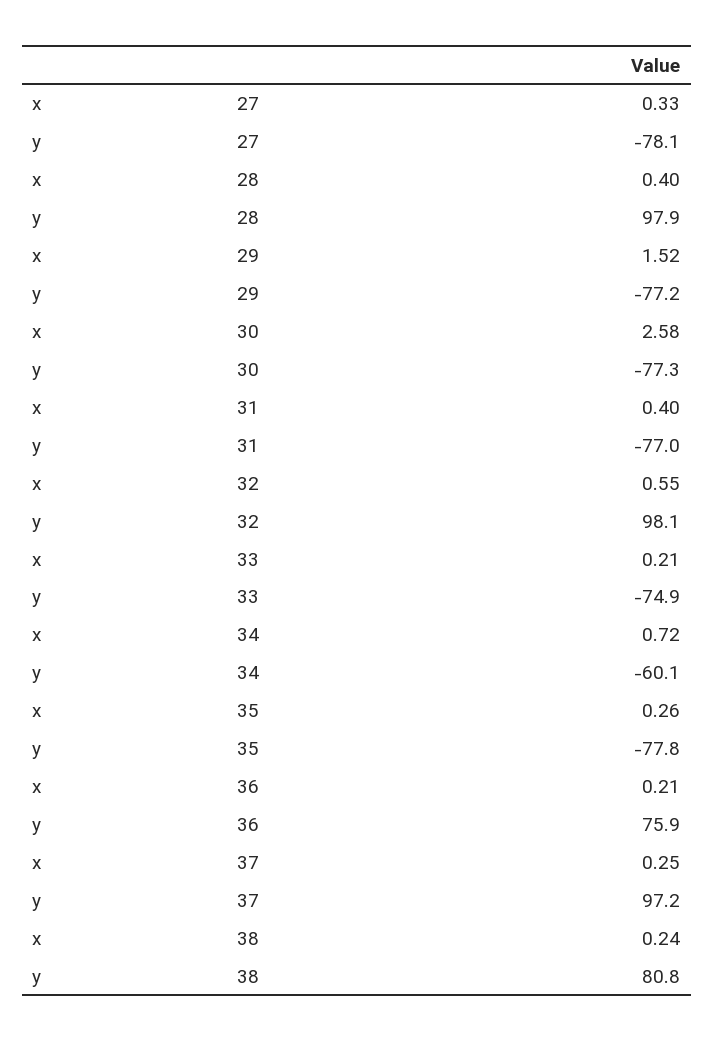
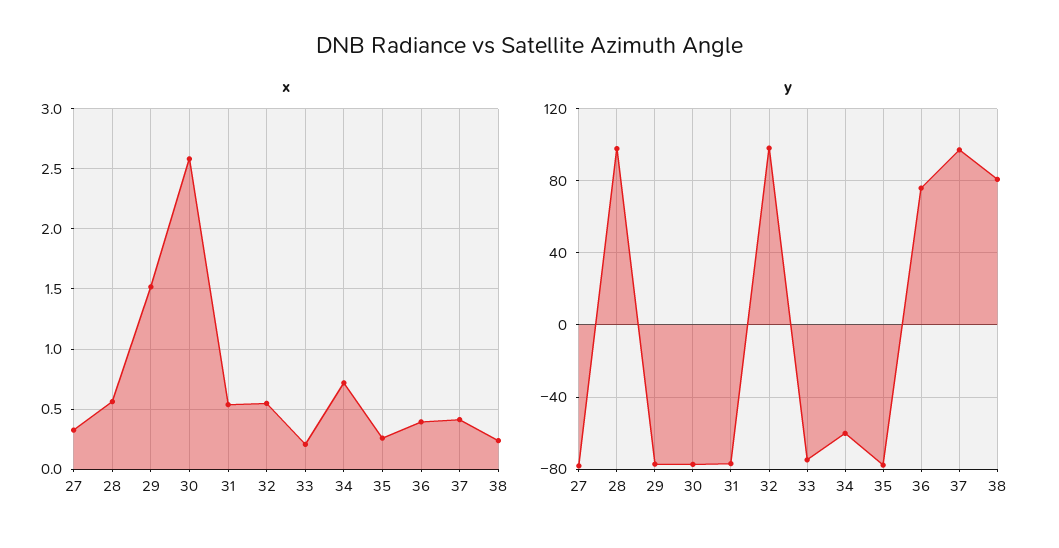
x, 28: 0.4 -> 0.55
x, 31: 0.4 -> 0.55
x, 36: 0.21 -> 0.4
x, 37: 0.25 -> 0.4

